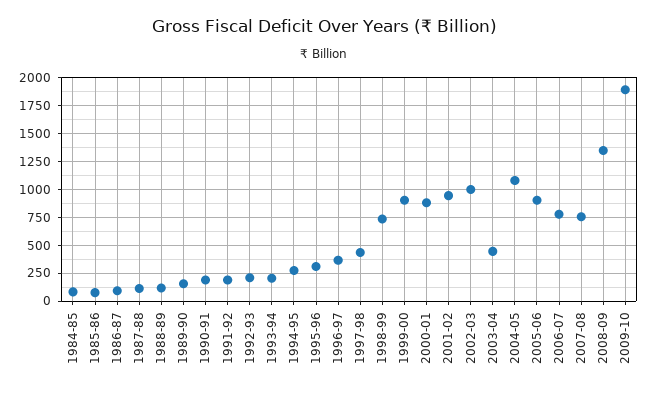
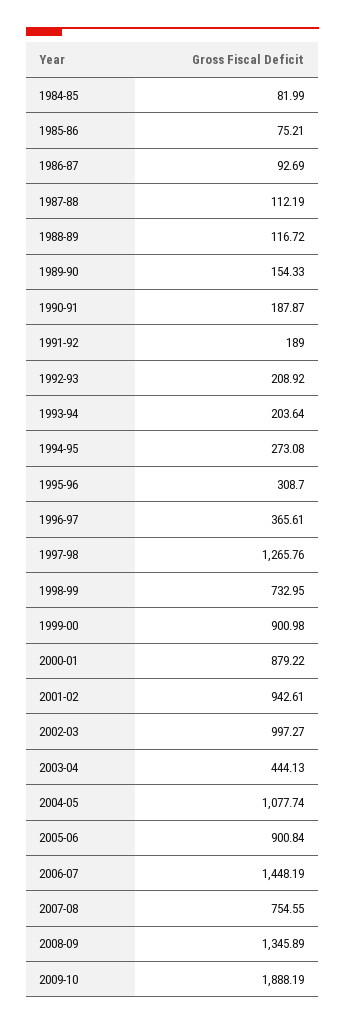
1997-98: 500 -> 1265.76
2006-07: 750 -> 1448.19

